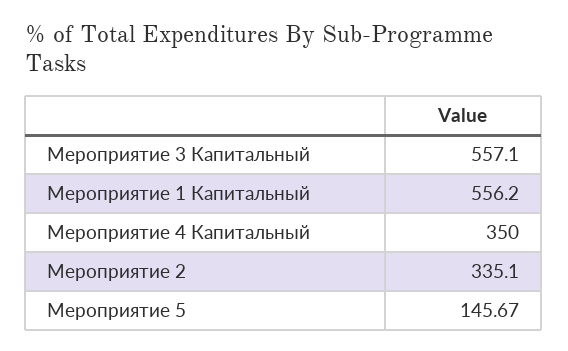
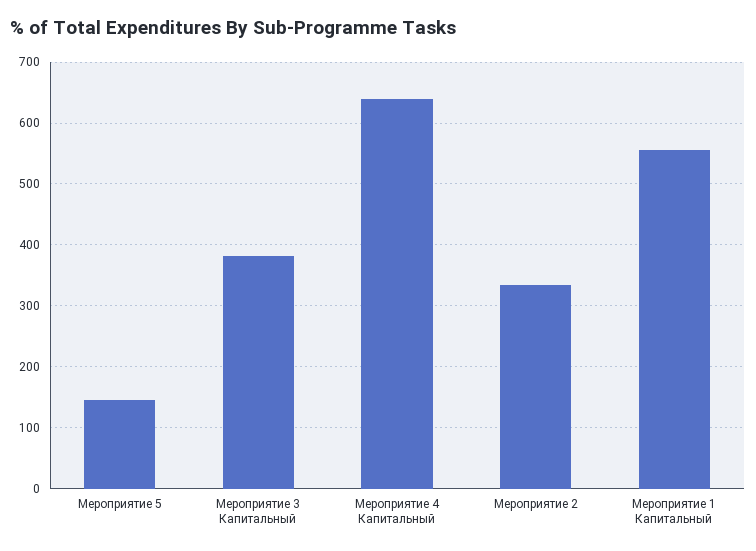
Мероприятие 3 Капитальный: 557.1 -> 380
Мероприятие 4 Капитальный: 350 -> 640

